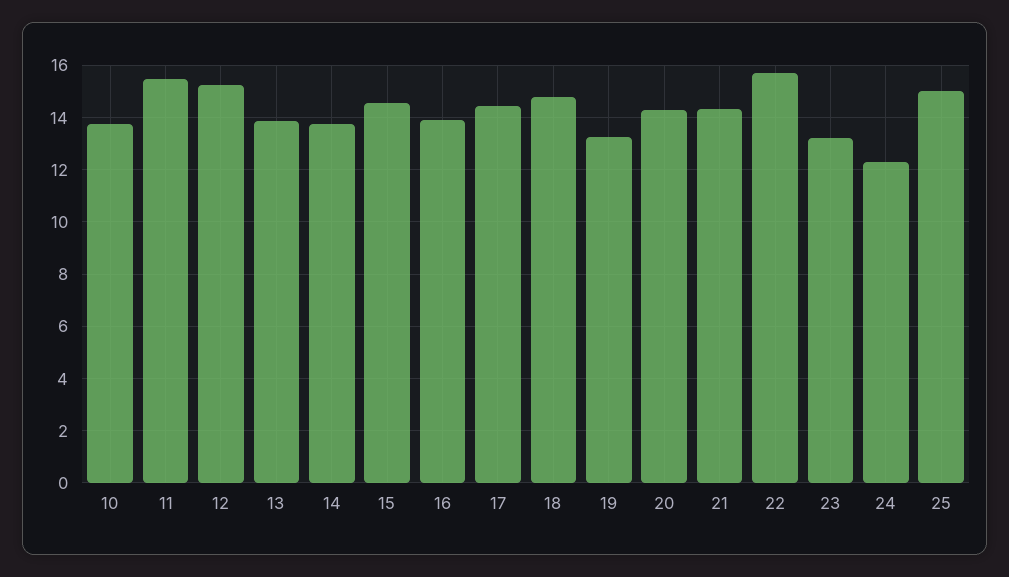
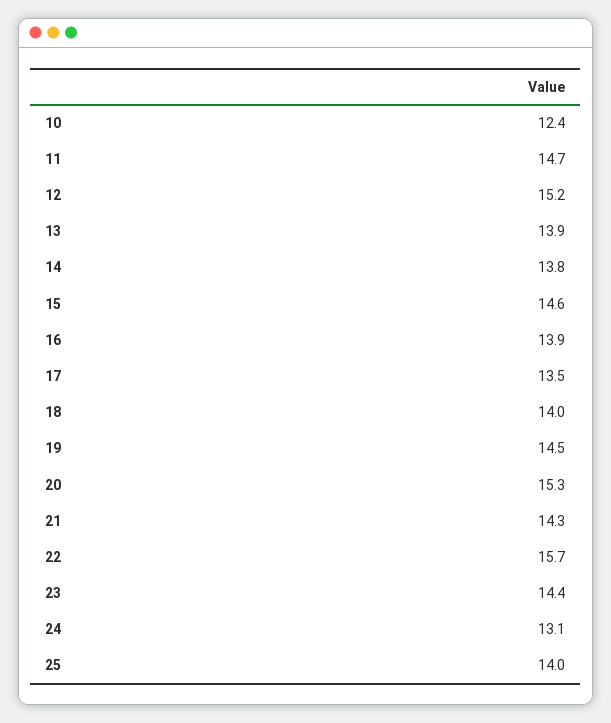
10: 13.75 -> 12.4
11: 15.5 -> 14.7
17: 14.5 -> 13.5
18: 14.75 -> 14
19: 13.25 -> 14.5
20: 14.25 -> 15.3
23: 13.25 -> 14.4
24: 12.25 -> 13.1
25: 15 -> 14

